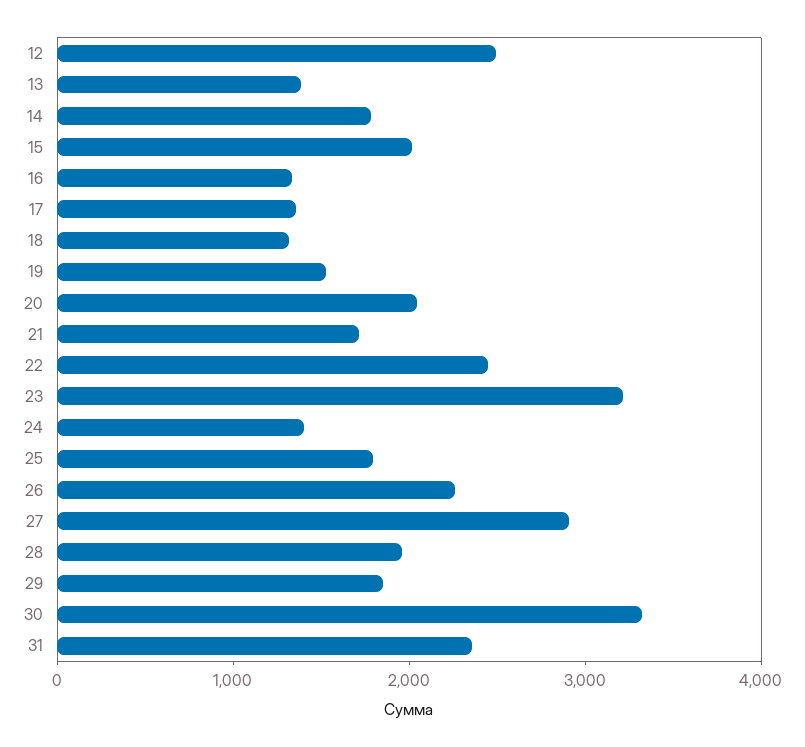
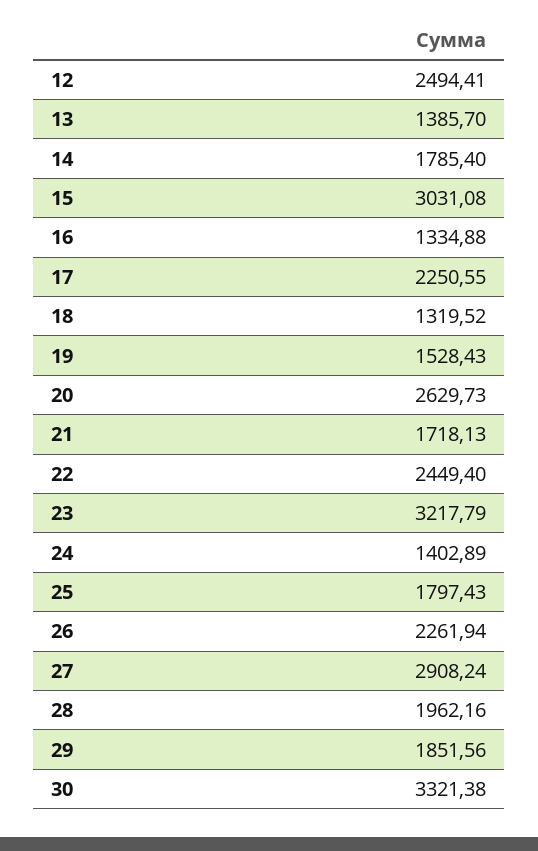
15: 2000 -> 3031.08
17: 1400 -> 2250.55
20: 2000 -> 2629.73
31: 2400 -> none

